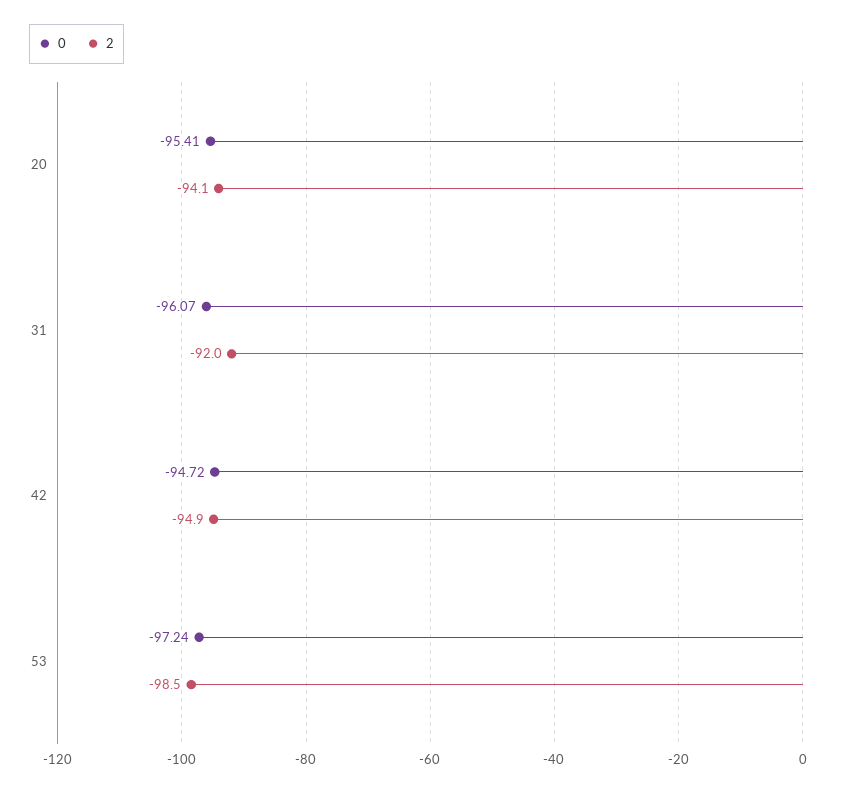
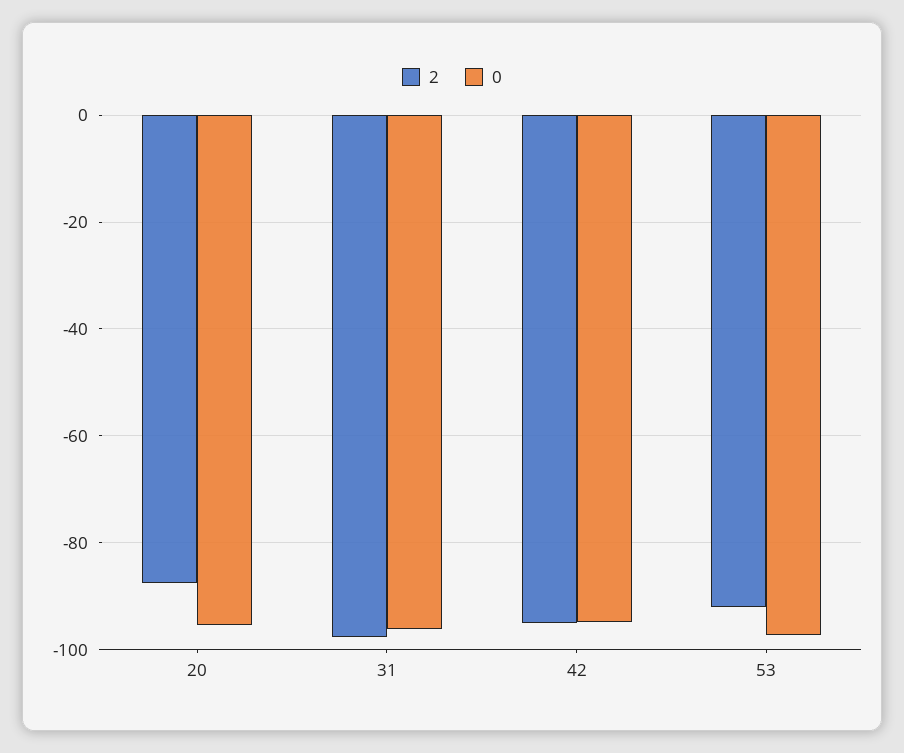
2, 20: -94.1 -> -88
2, 31: -92 -> -98
2, 53: -98.5 -> -92

